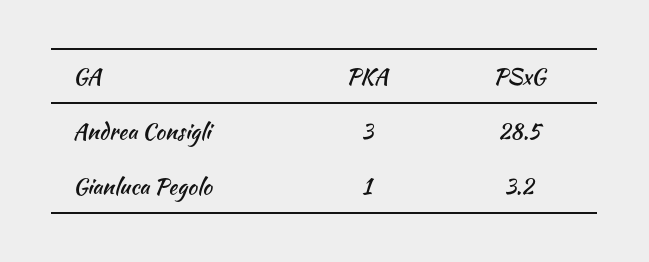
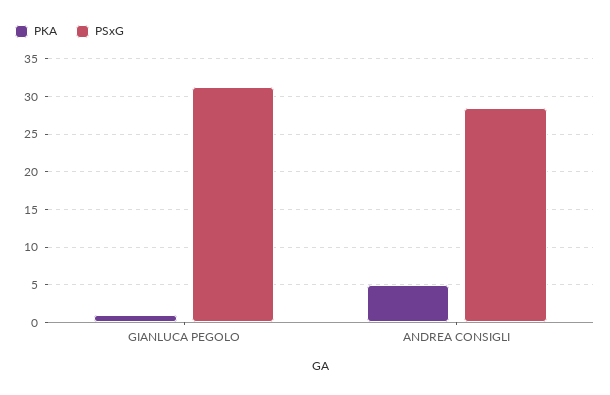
PKA, Andrea Consigli: 3 -> 5
PSxG, Gianluca Pegolo: 3.2 -> 31

